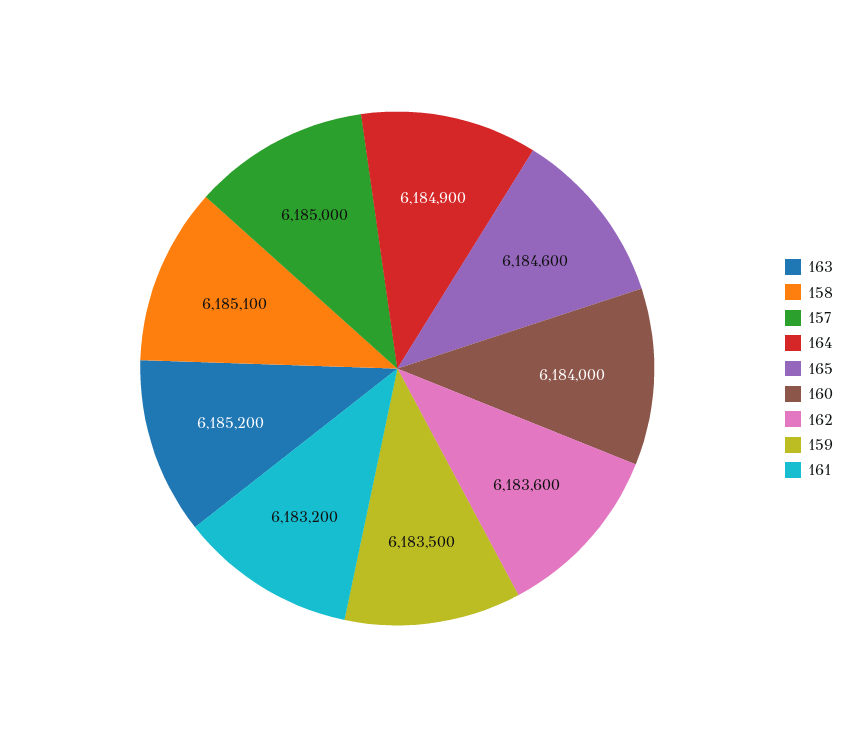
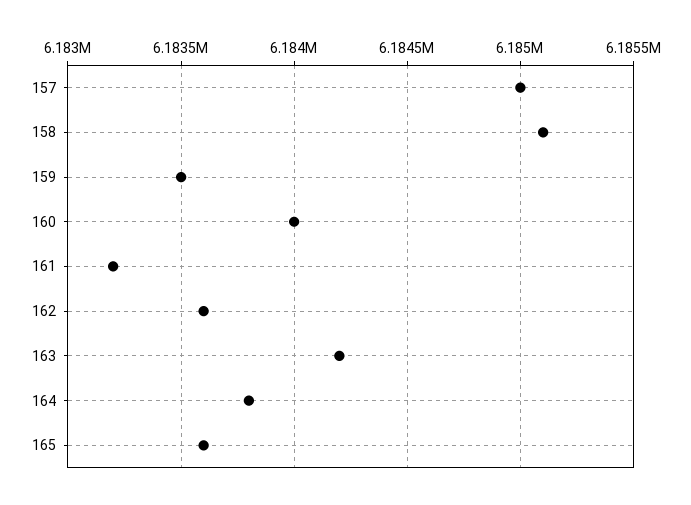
163: 6185200 -> 6184200
164: 6184900 -> 6183800
165: 6184600 -> 6183600

